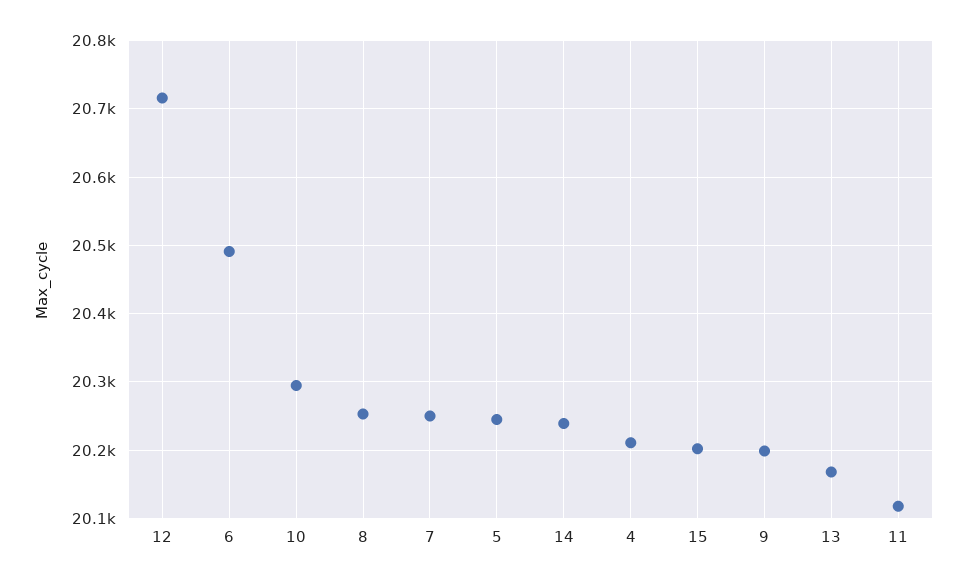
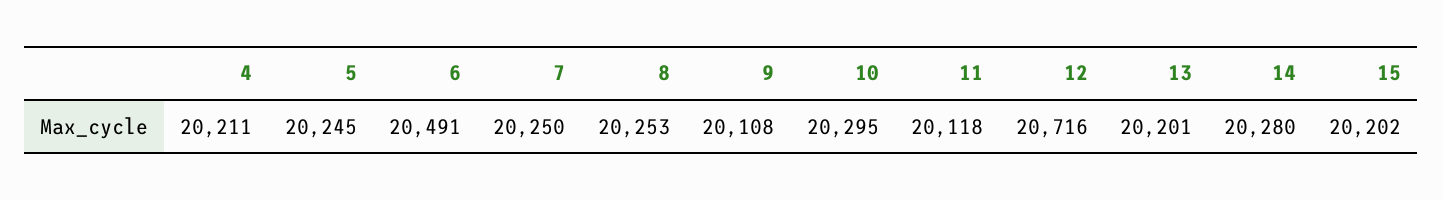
14: 20240 -> 20280
9: 20200 -> 20108
13: 20170 -> 20201

